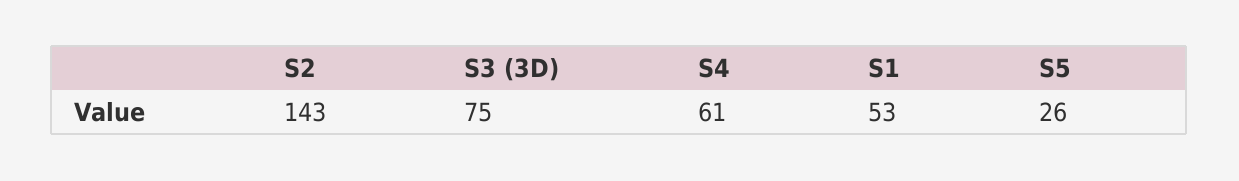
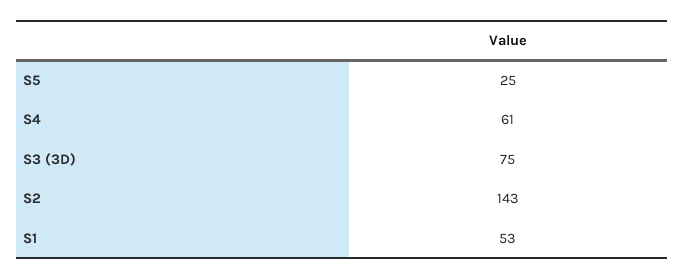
S5: 26 -> 25

